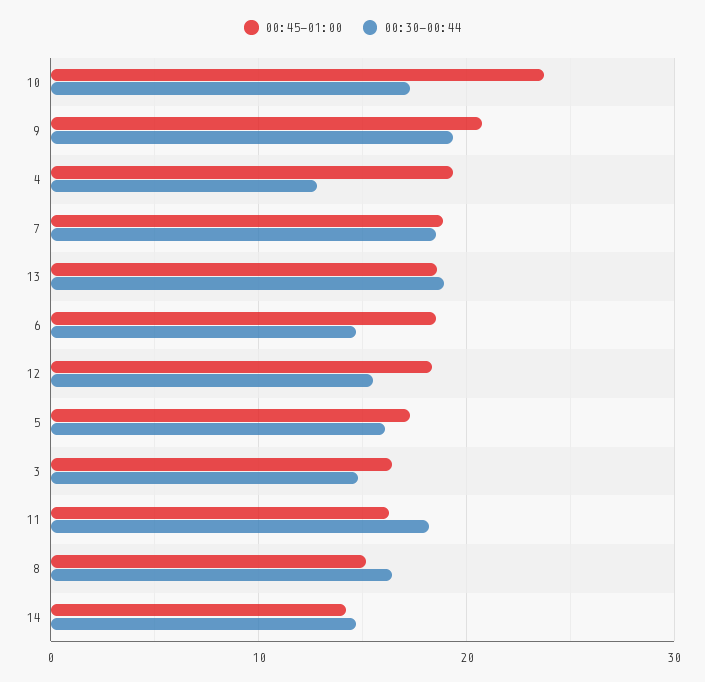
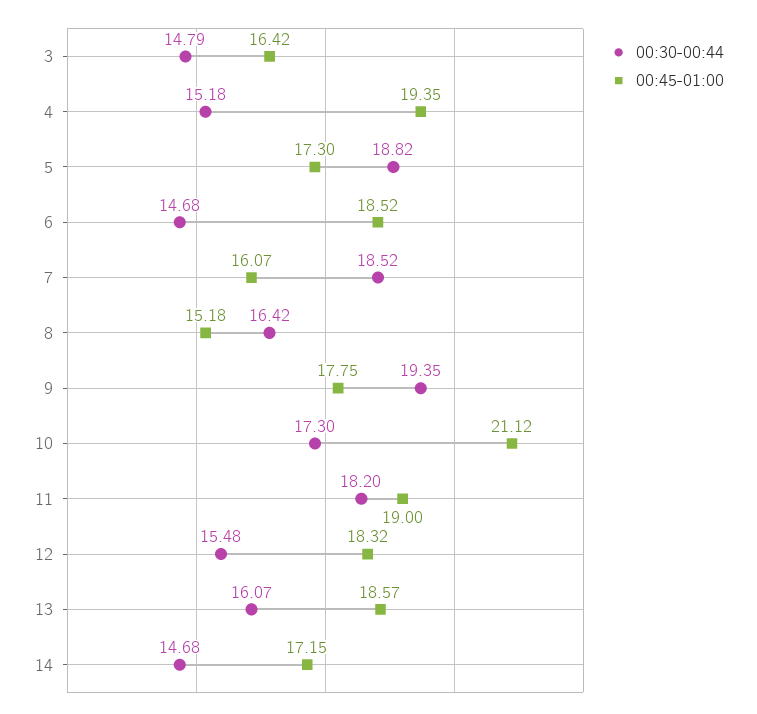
00:45-01:00, 10: 24 -> 21.12
00:45-01:00, 9: 21 -> 17.75
00:30-00:44, 4: 13 -> 15.18
00:45-01:00, 7: 19 -> 16.07
00:30-00:44, 13: 19 -> 16.07
00:30-00:44, 5: 16 -> 18.82
00:45-01:00, 11: 16 -> 19
00:45-01:00, 14: 14 -> 17.15

